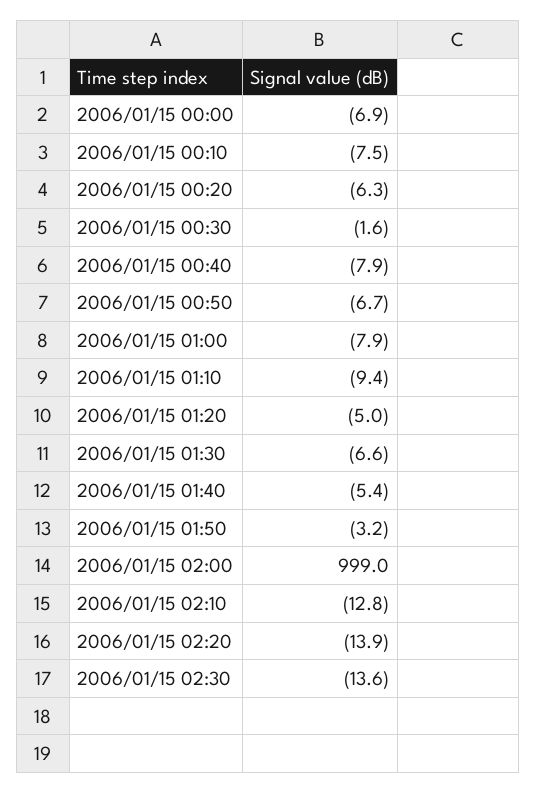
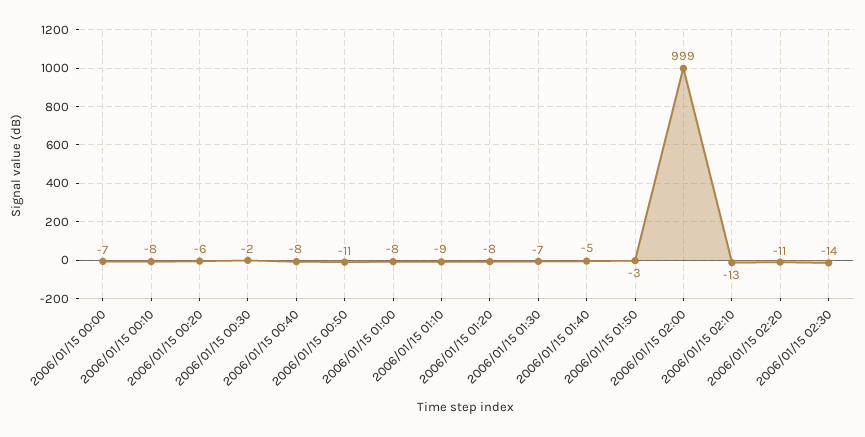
2006/01/15 00:50: -6.7 -> -11
2006/01/15 01:20: -5 -> -8
2006/01/15 02:20: -13.9 -> -11

